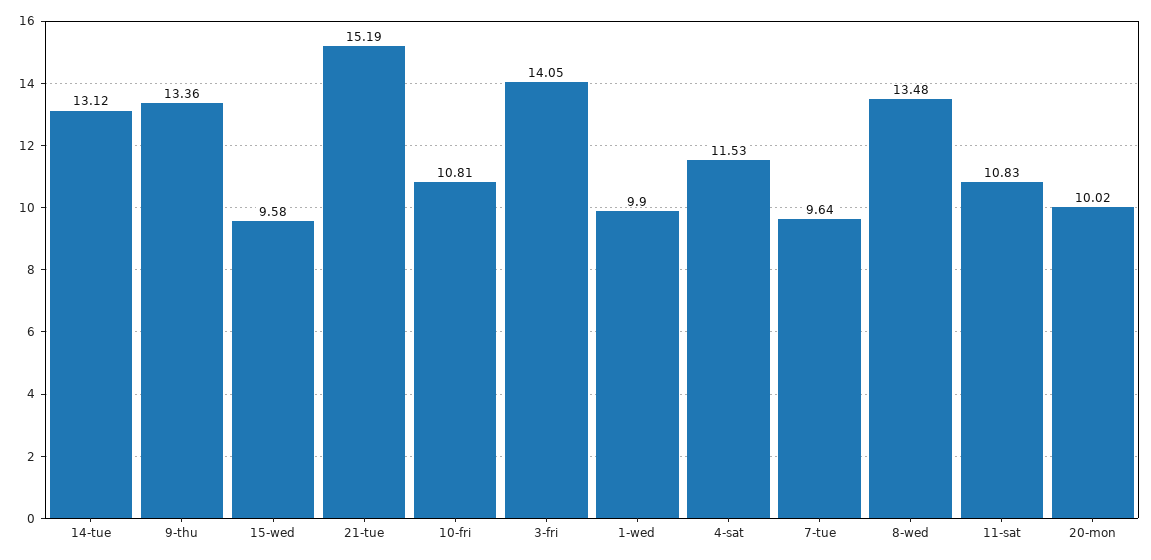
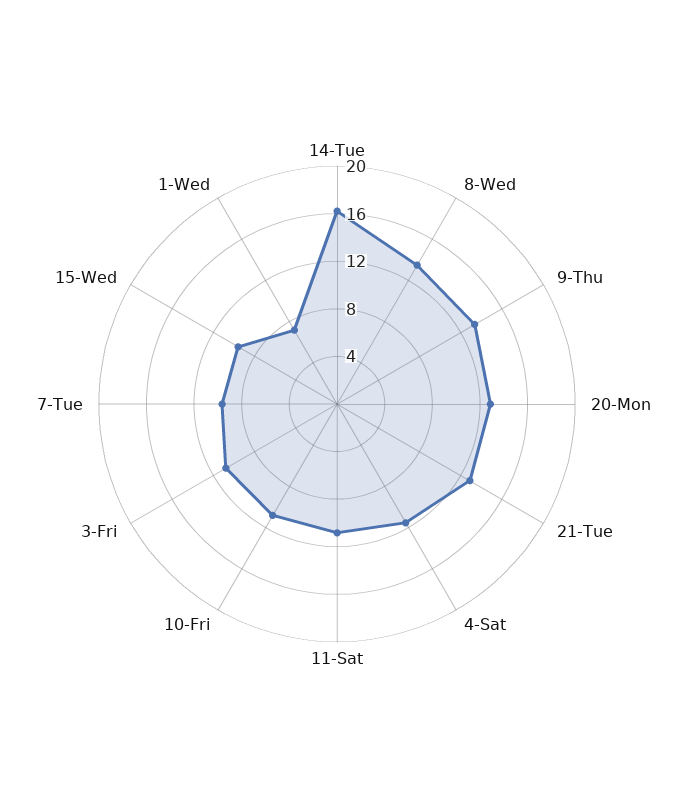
14-tue: 13.12 -> 16
21-tue: 15.19 -> 13
3-fri: 14.05 -> 11
1-wed: 9.9 -> 7
20-mon: 10.02 -> 13

